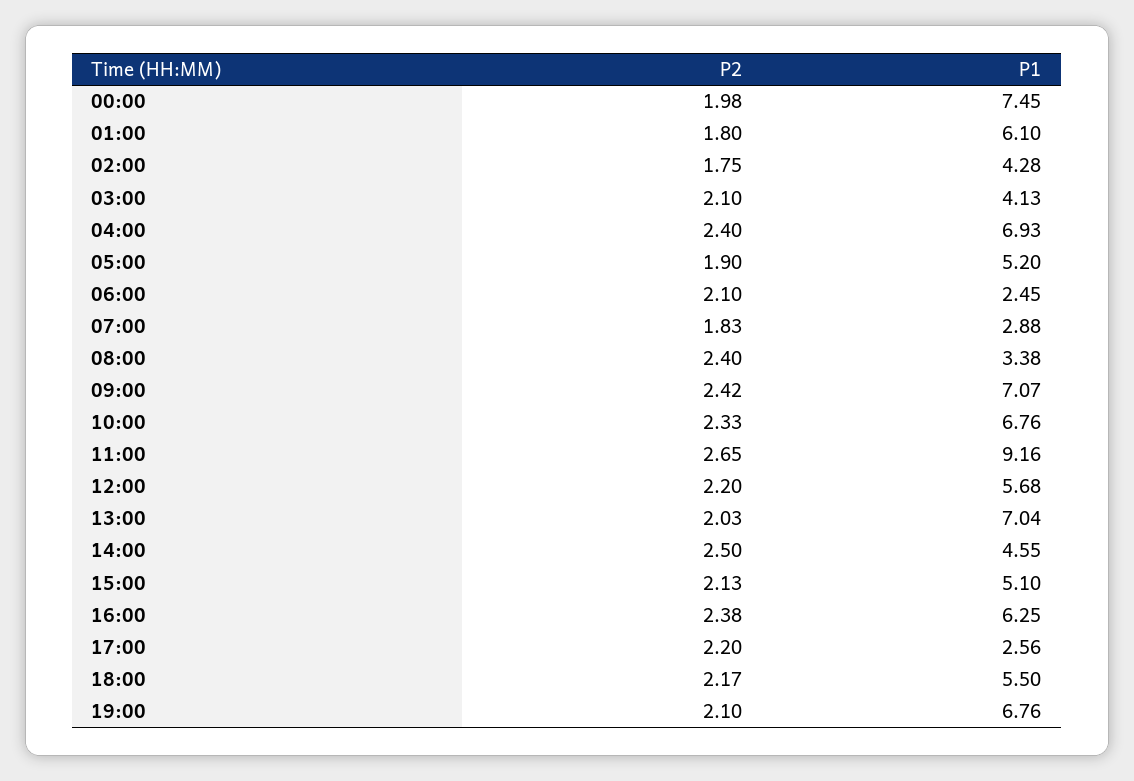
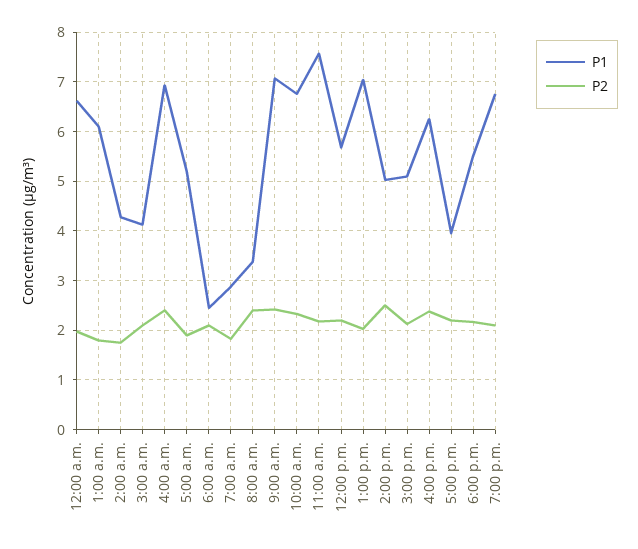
P1, 00:00: 7.45 -> 6.6
P2, 11:00: 2.65 -> 2.2
P1, 11:00: 9.16 -> 7.6
P1, 14:00: 4.55 -> 5
P1, 17:00: 2.56 -> 4

